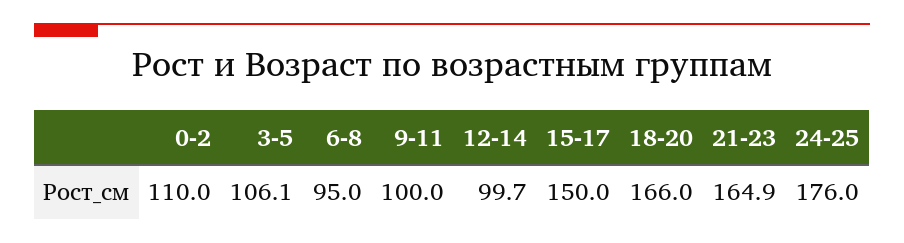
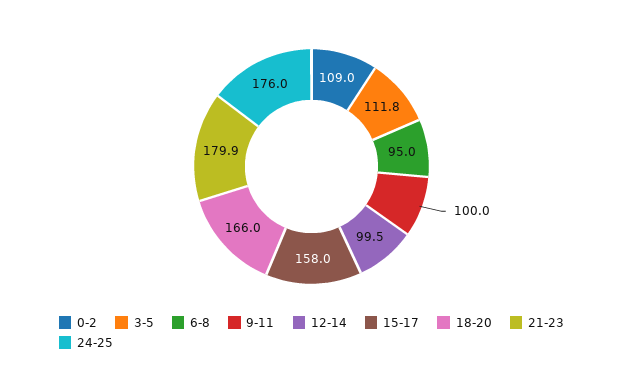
0-2: 110 -> 109
3-5: 106.1 -> 111.8
12-14: 99.7 -> 99.5
15-17: 150 -> 158
21-23: 164.9 -> 179.9

